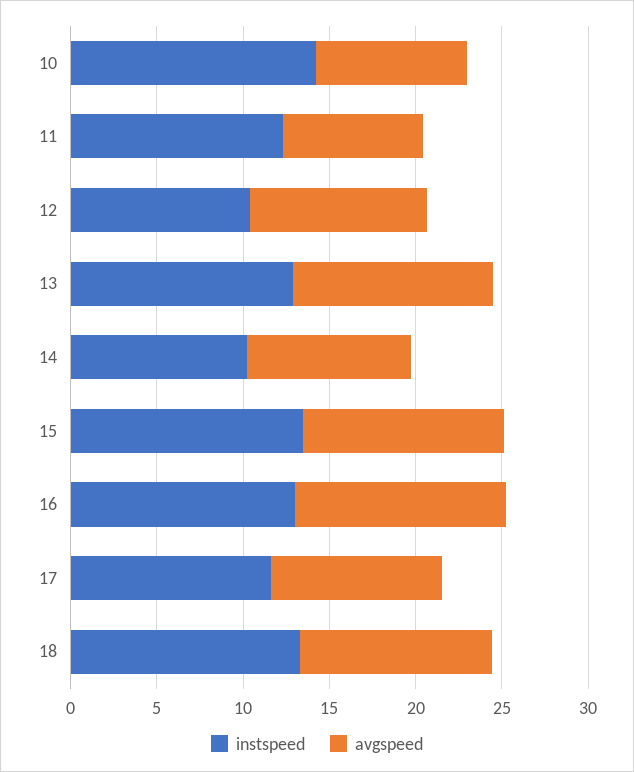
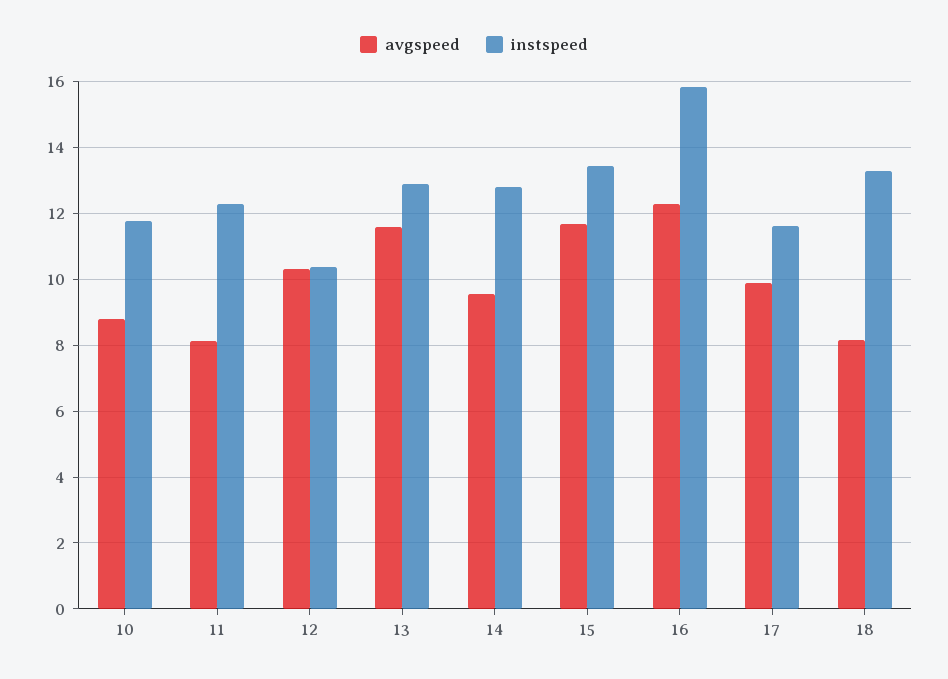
instspeed, 10: 14 -> 11.8
instspeed, 14: 10 -> 12.8
instspeed, 16: 13 -> 15.8
avgspeed, 18: 11 -> 8.2

